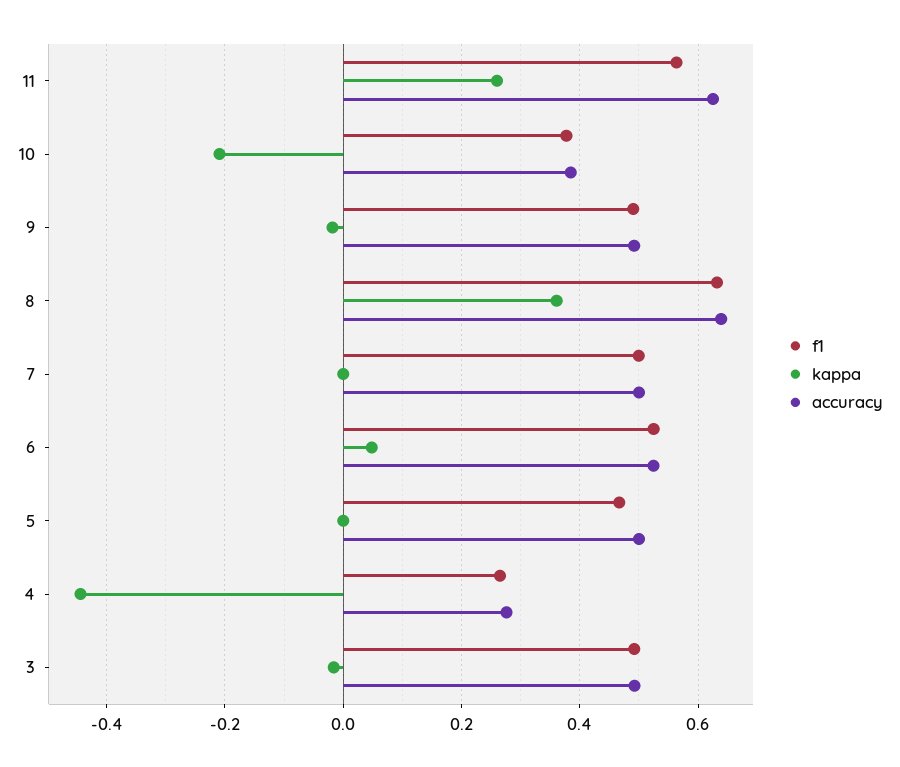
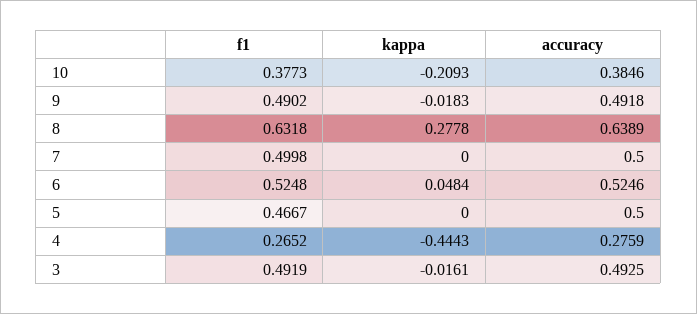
f1, 11: 0.56 -> none
kappa, 11: 0.26 -> none
accuracy, 11: 0.62 -> none
kappa, 8: 0.36 -> 0.2778

